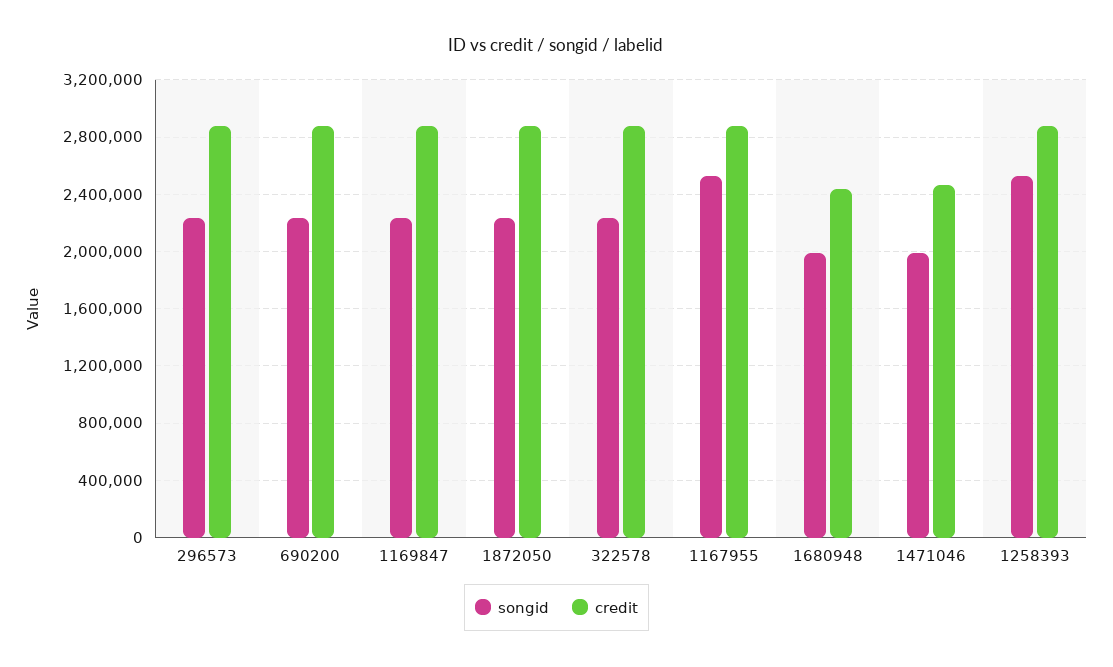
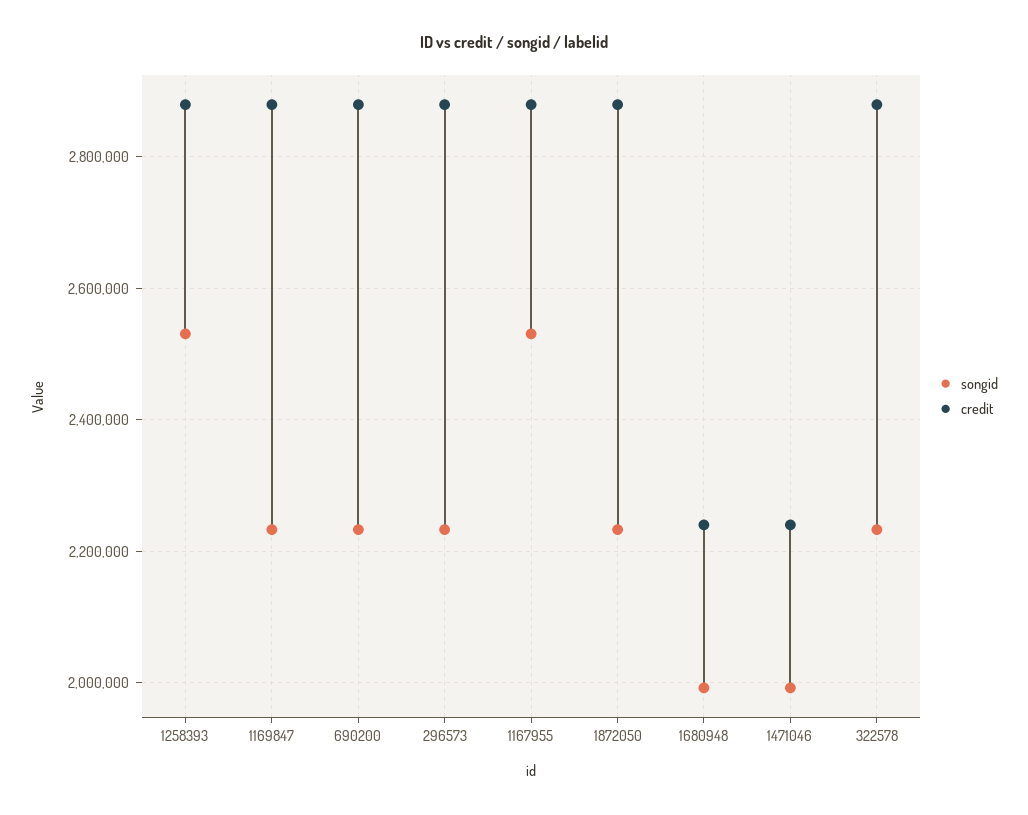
credit, 1680948: 2450000 -> 2240000
credit, 1471046: 2450000 -> 2240000

